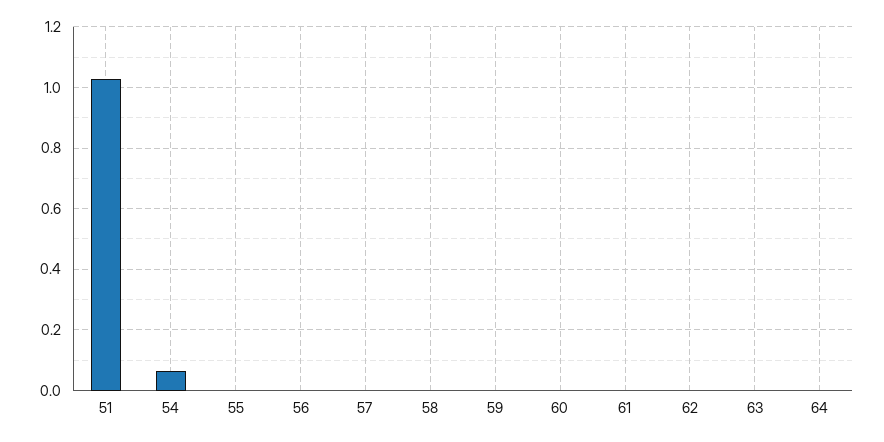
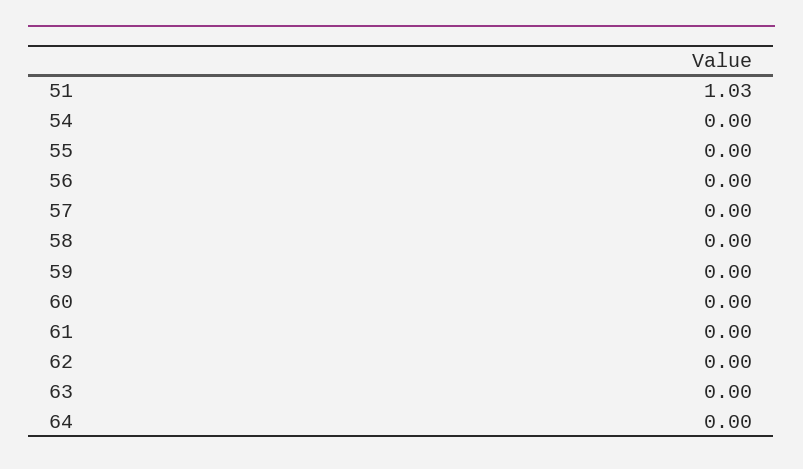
54: 0.06 -> 0

